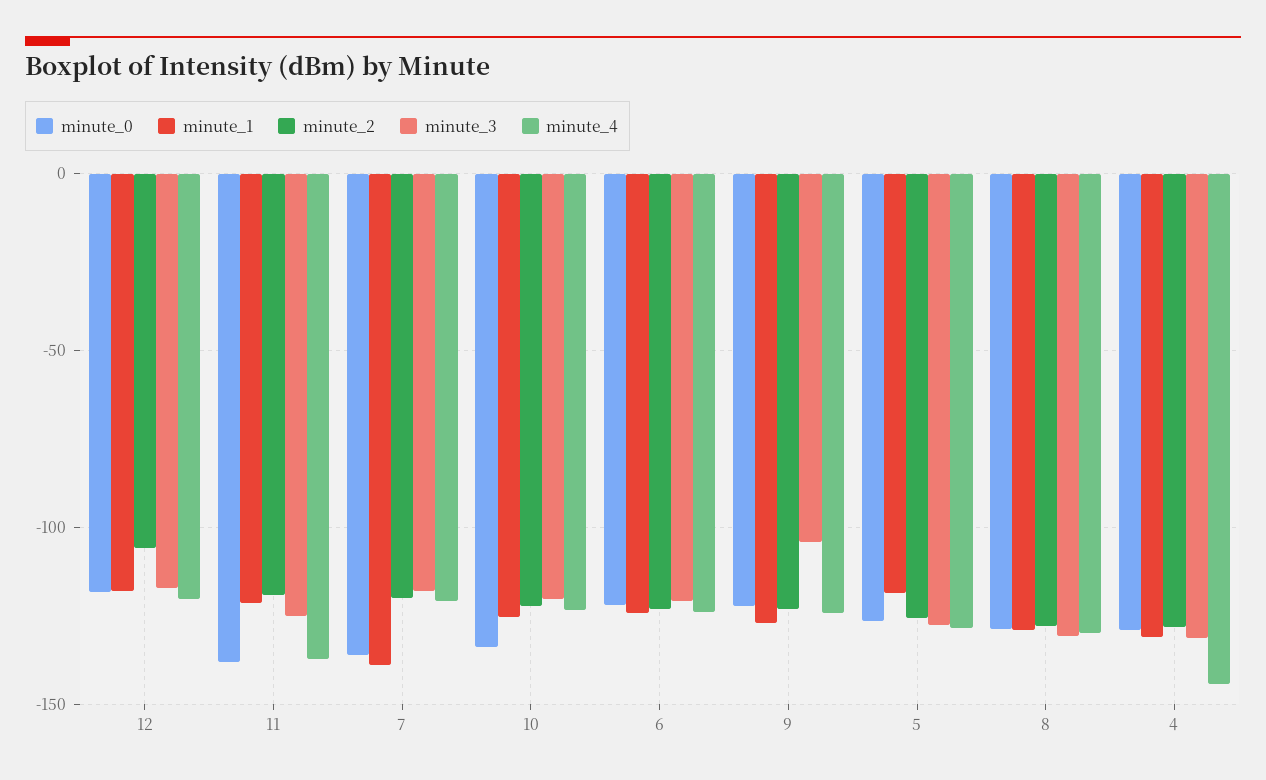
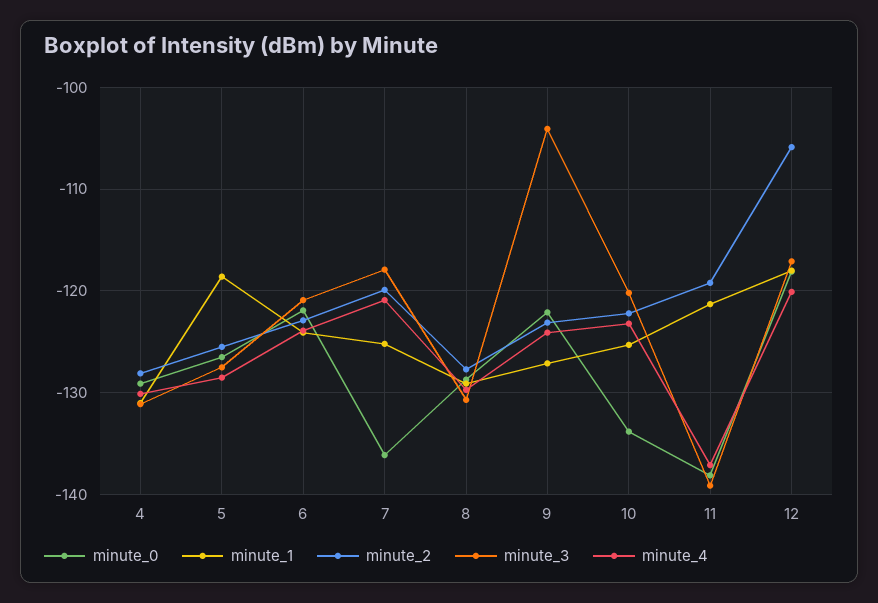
minute_3, 11: -125 -> -139
minute_1, 7: -140 -> -125
minute_4, 4: -145 -> -130

